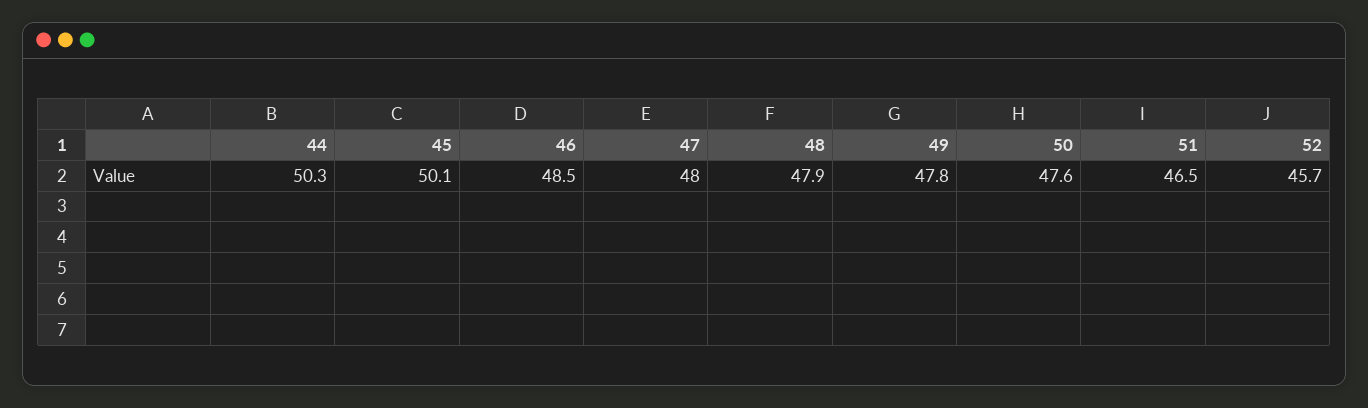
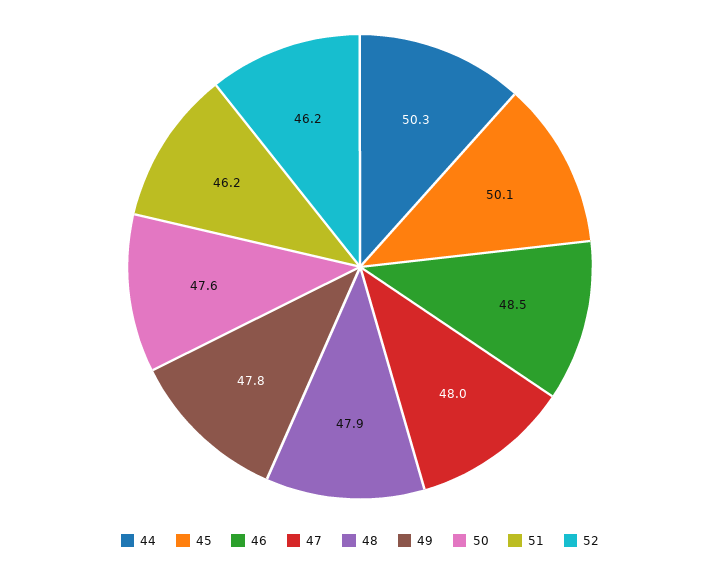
51: 46.5 -> 46.2
52: 45.7 -> 46.2

